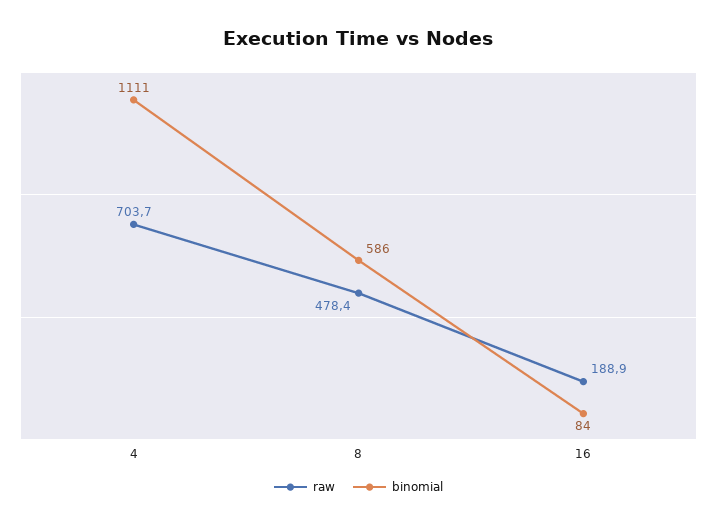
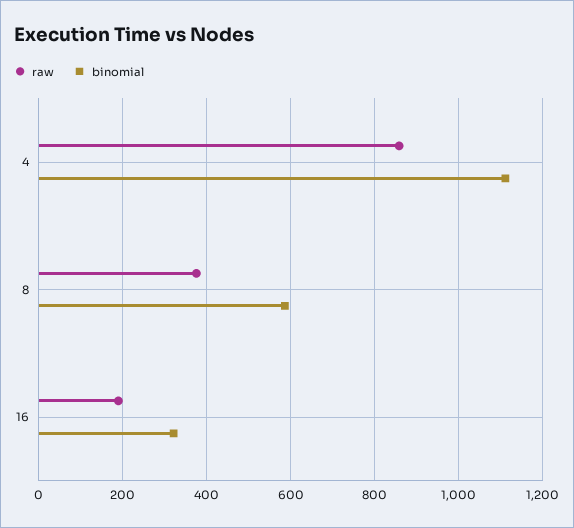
raw, 4: 703.7 -> 860
raw, 8: 478.4 -> 380
binomial, 16: 84 -> 320

